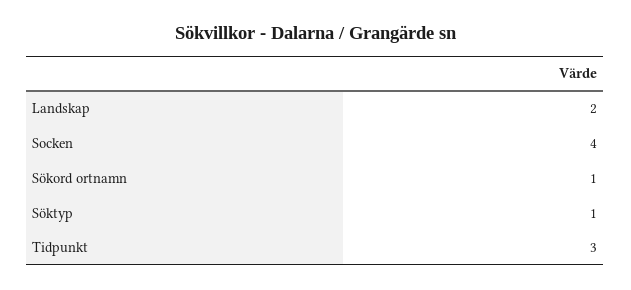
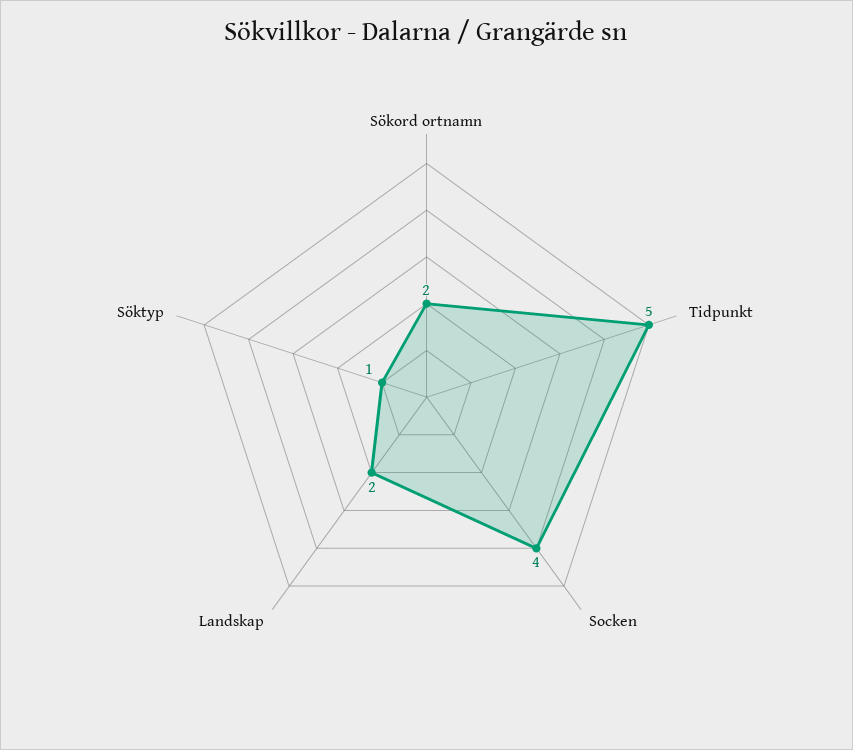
Sökord ortnamn: 1 -> 2
Tidpunkt: 3 -> 5

